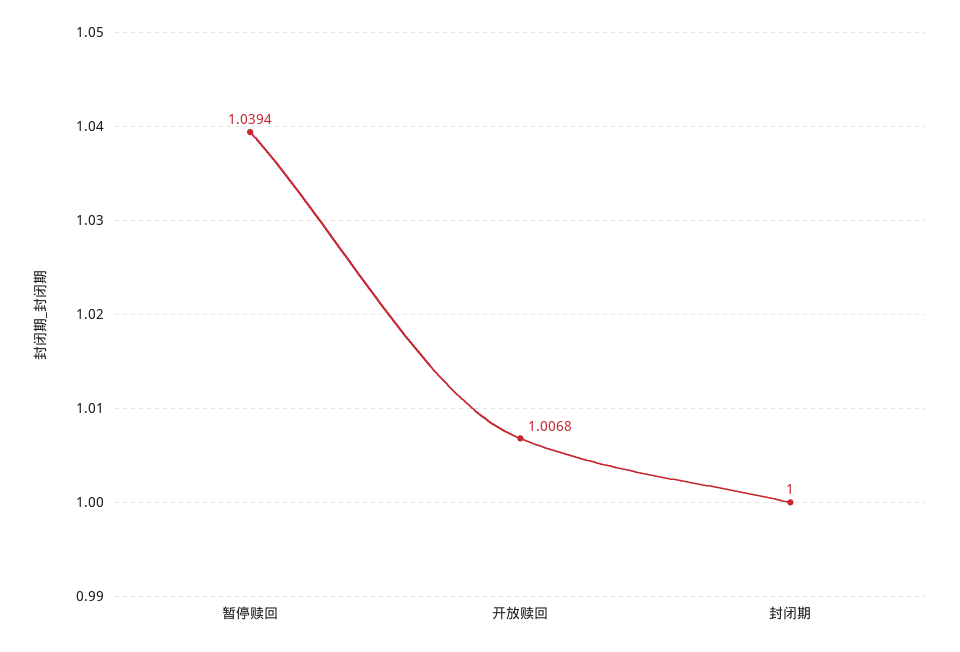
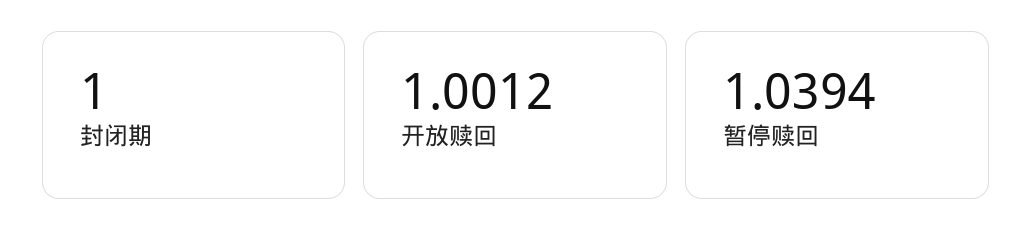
开放赎回: 1.0068 -> 1.0012

